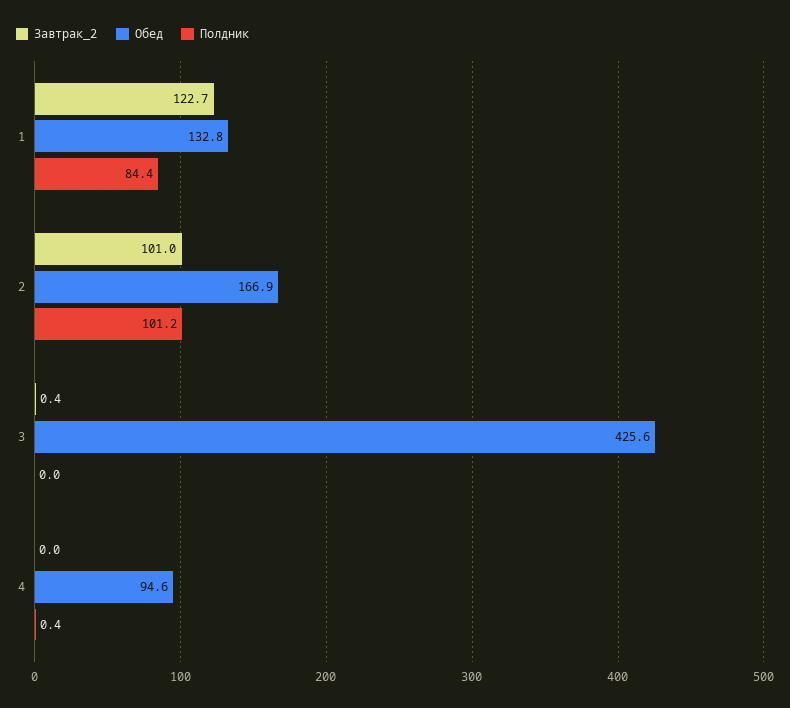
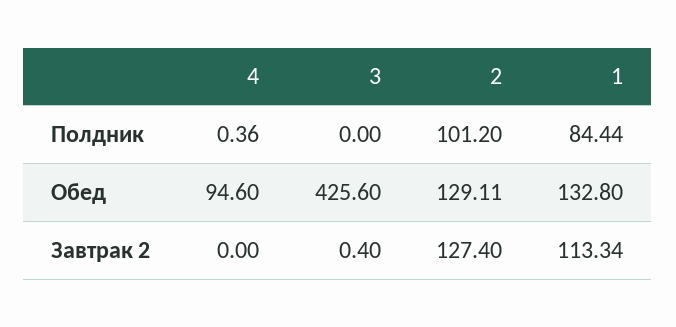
Завтрак_2, 1: 122.7 -> 113.34
Завтрак_2, 2: 101 -> 127.4
Обед, 2: 166.9 -> 129.11

